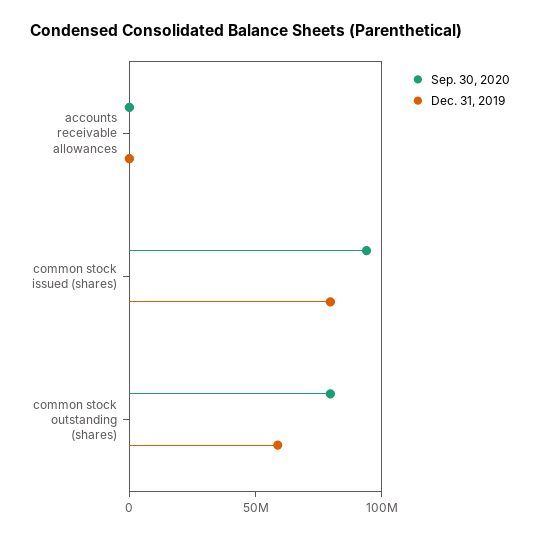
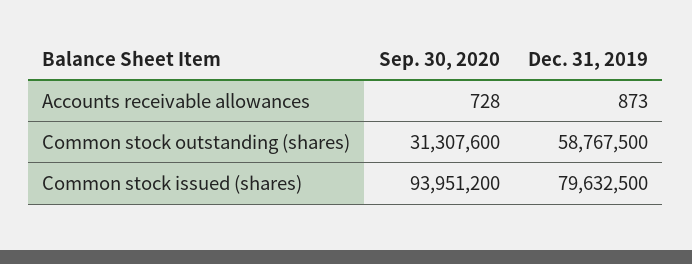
Sep. 30, 2020, common stock outstanding (shares): 80000000 -> 31307600

